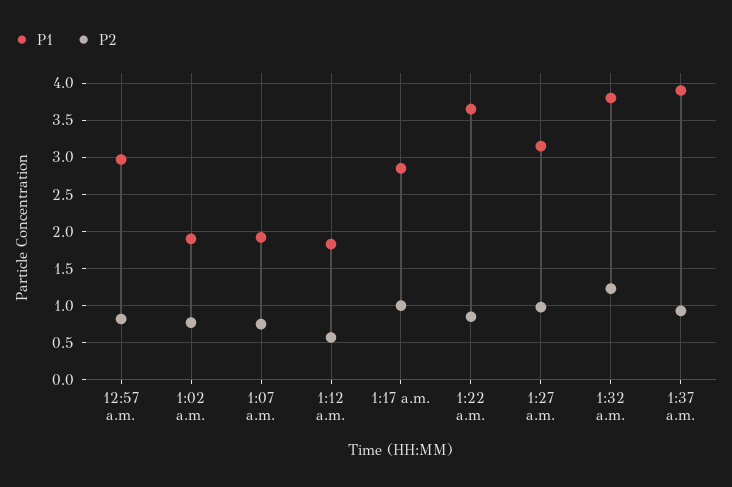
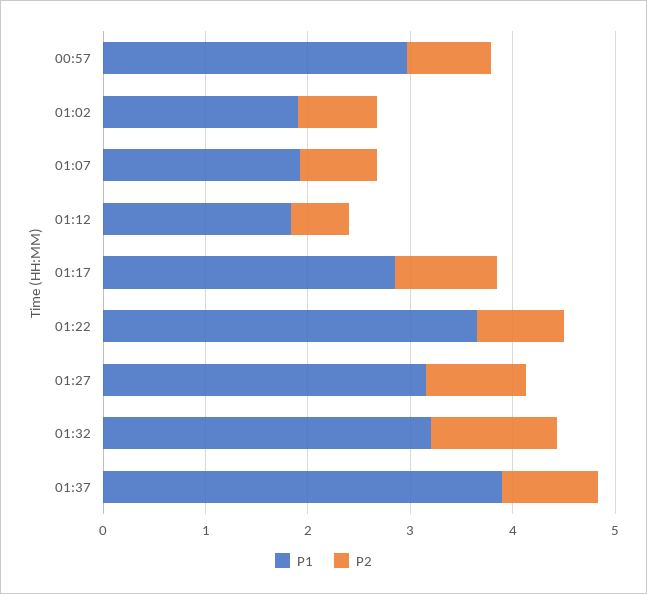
P1, 1:32 a.m.: 3.8 -> 3.2

